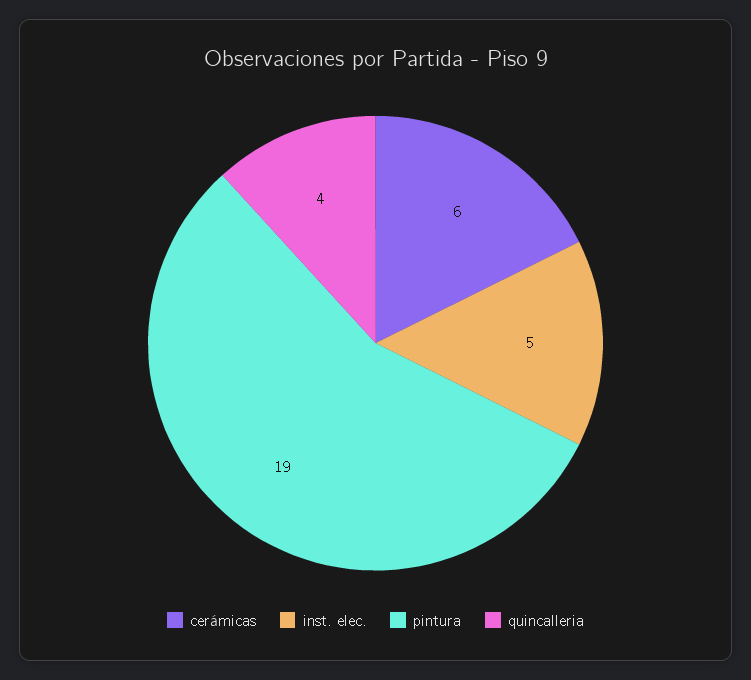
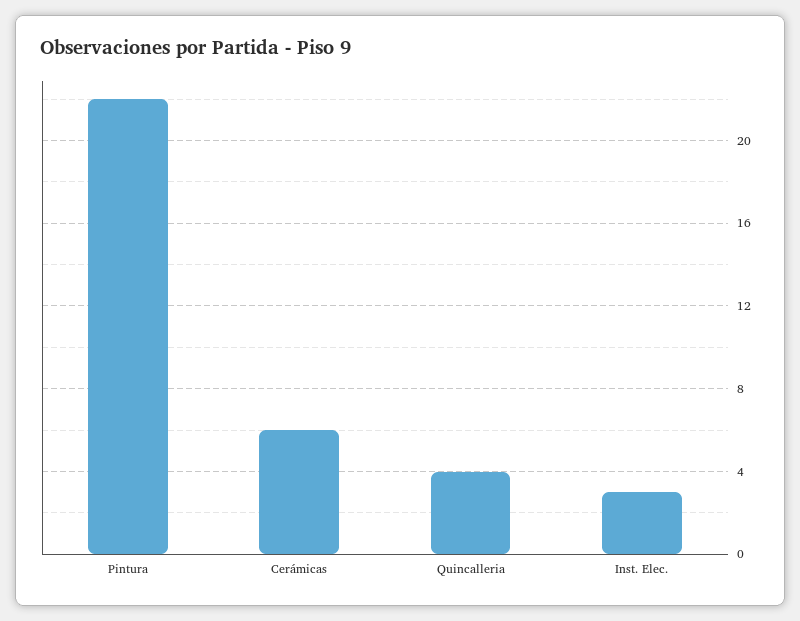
inst. elec.: 5 -> 3
pintura: 19 -> 22

